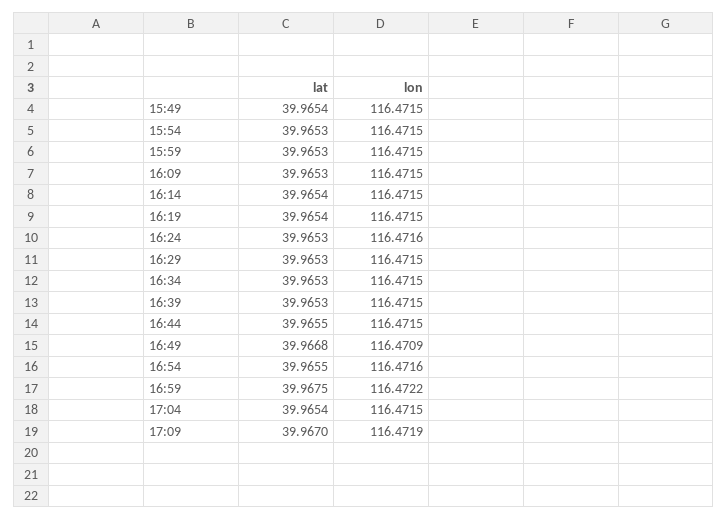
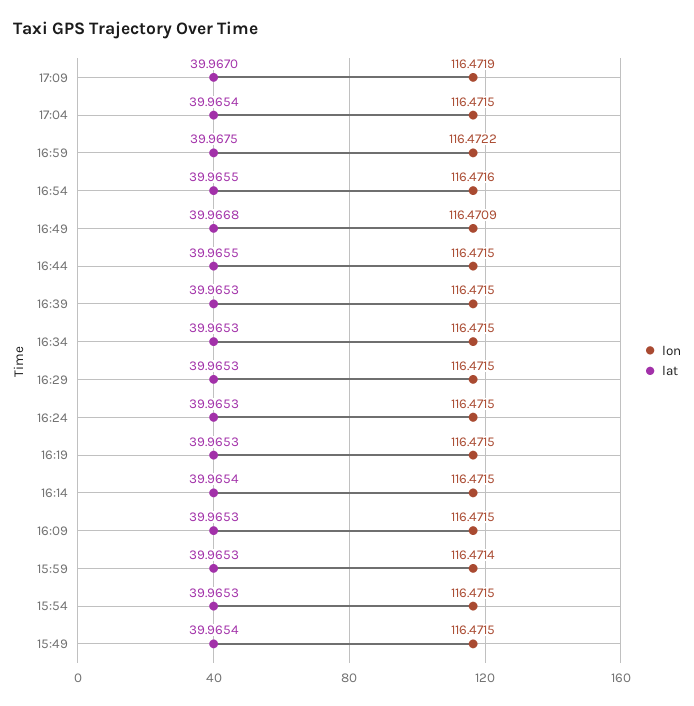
lon, 15:59: 116.4715 -> 116.4714
lat, 16:19: 39.9654 -> 39.9653
lon, 16:24: 116.4716 -> 116.4715

